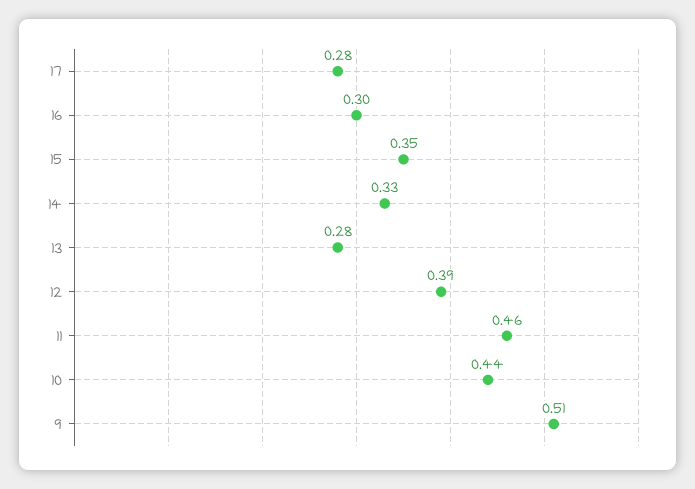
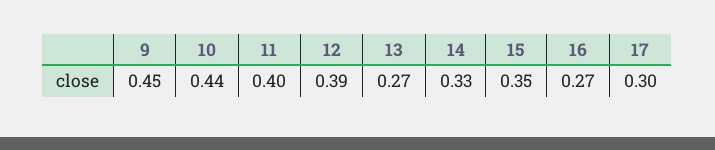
17: 0.28 -> 0.3
16: 0.3 -> 0.27
13: 0.28 -> 0.27
11: 0.46 -> 0.4
9: 0.51 -> 0.45

